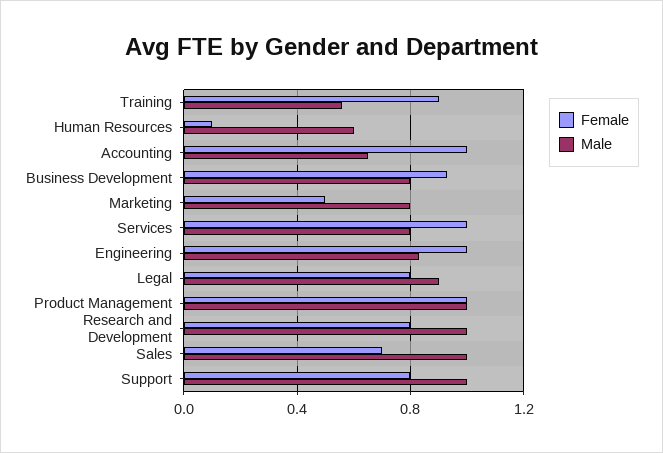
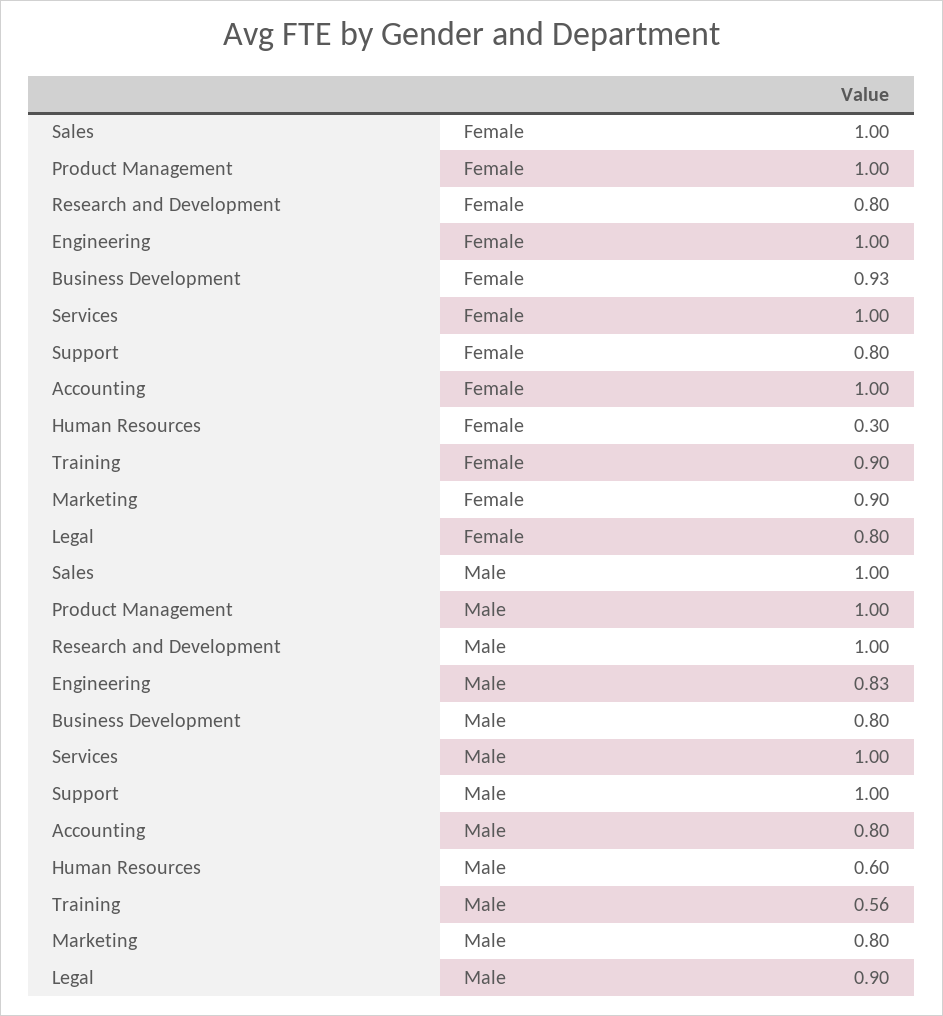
Female, Human Resources: 0.1 -> 0.3
Male, Accounting: 0.65 -> 0.8
Female, Marketing: 0.5 -> 0.9
Male, Services: 0.8 -> 1
Female, Sales: 0.7 -> 1

